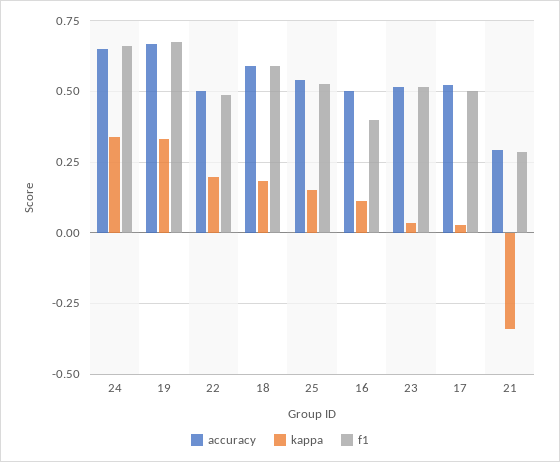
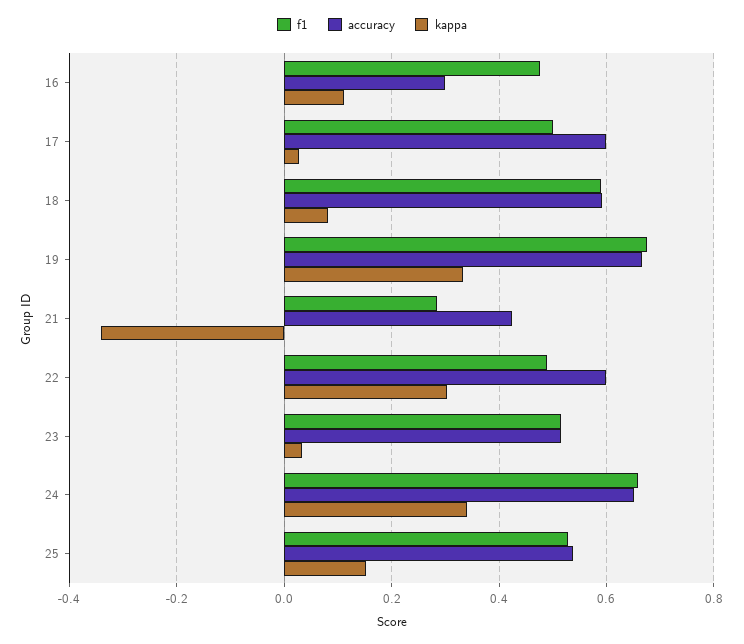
accuracy, 22: 0.5 -> 0.6
kappa, 22: 0.2 -> 0.3
kappa, 18: 0.175 -> 0.08
accuracy, 16: 0.5 -> 0.3
f1, 16: 0.4 -> 0.48
accuracy, 17: 0.525 -> 0.6
accuracy, 21: 0.3 -> 0.42

